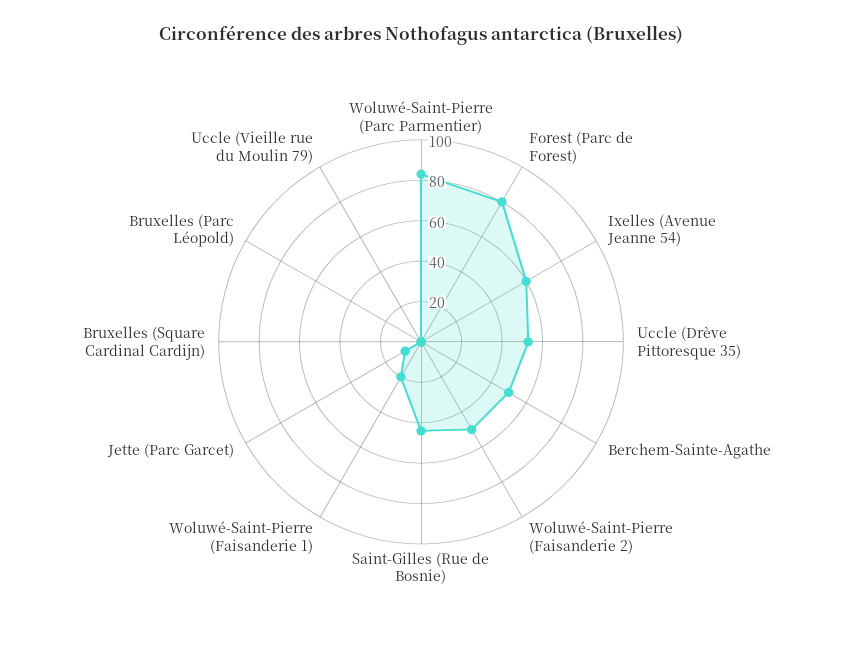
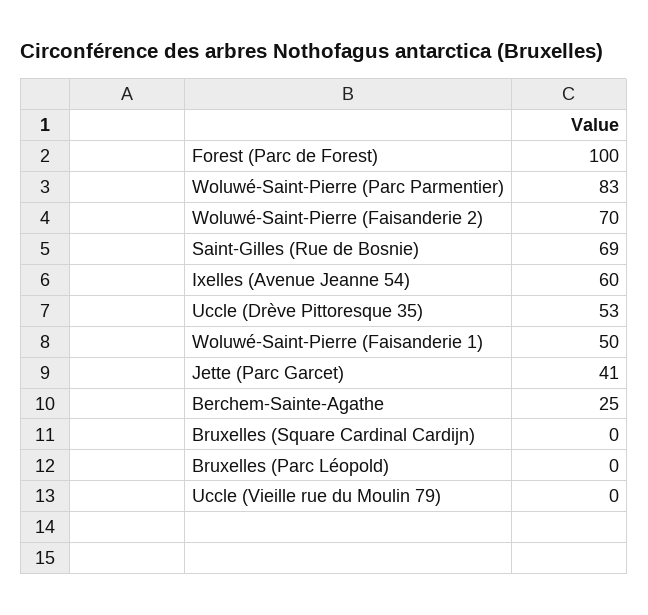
Forest (Parc de Forest): 80 -> 100
Berchem-Sainte-Agathe: 50 -> 25
Woluwé-Saint-Pierre (Faisanderie 2): 50 -> 70
Saint-Gilles (Rue de Bosnie): 45 -> 69
Woluwé-Saint-Pierre (Faisanderie 1): 20 -> 50
Jette (Parc Garcet): 10 -> 41

